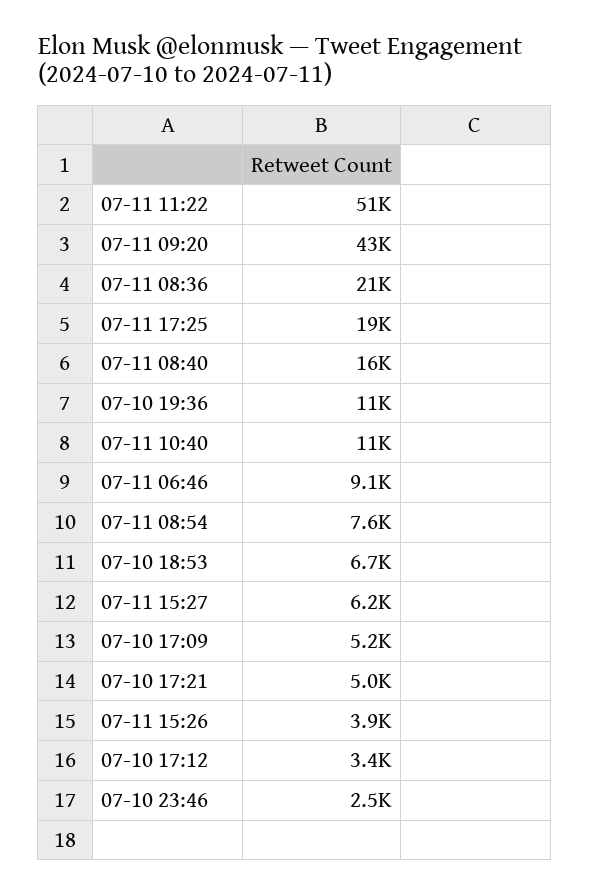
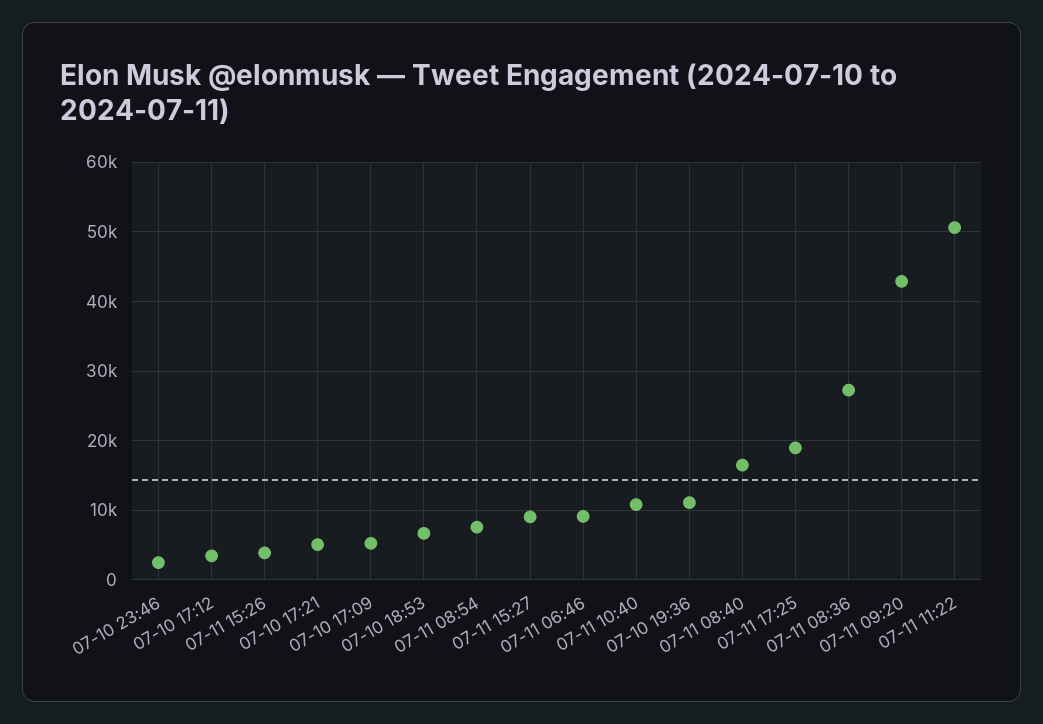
07-11 08:36: 21000 -> 27000
07-11 15:27: 6200 -> 9000

